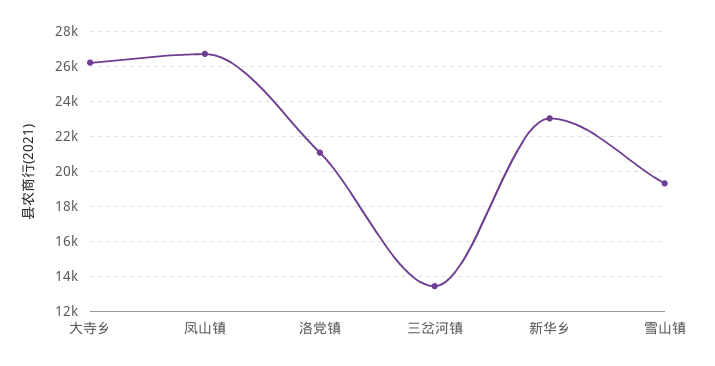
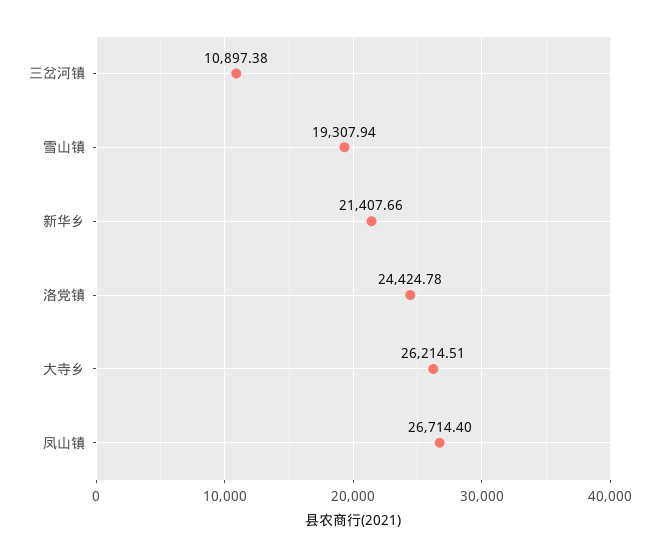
洛党镇: 21000 -> 24424.78
三岔河镇: 13500 -> 10897.38
新华乡: 23000 -> 21407.66

